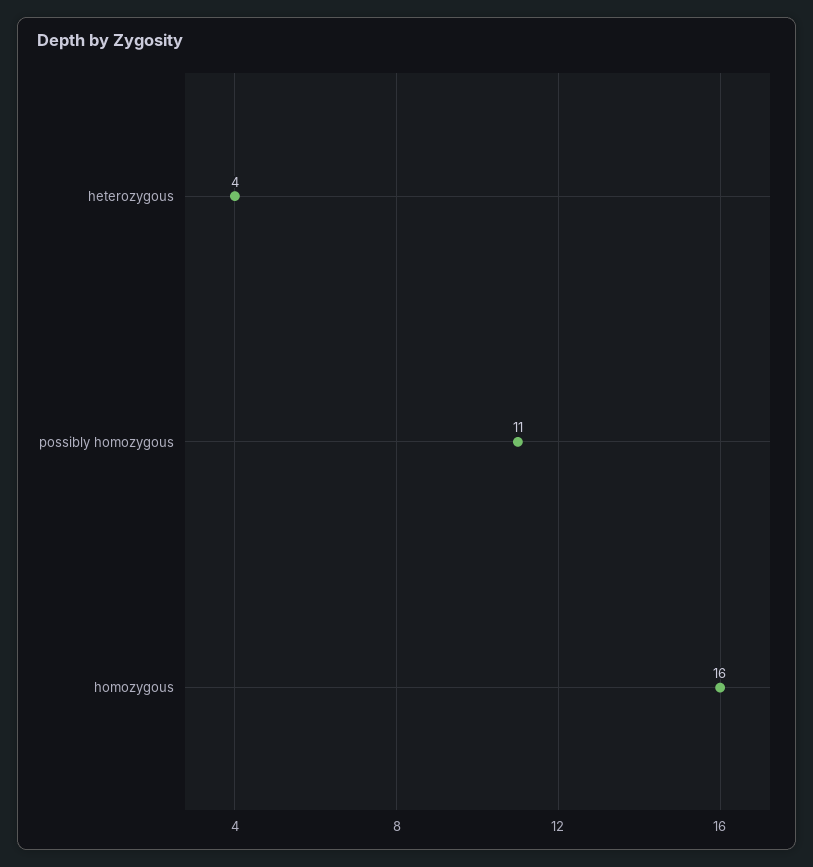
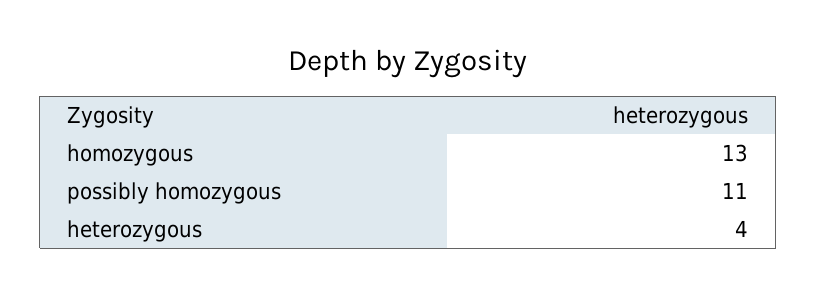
homozygous: 16 -> 13

